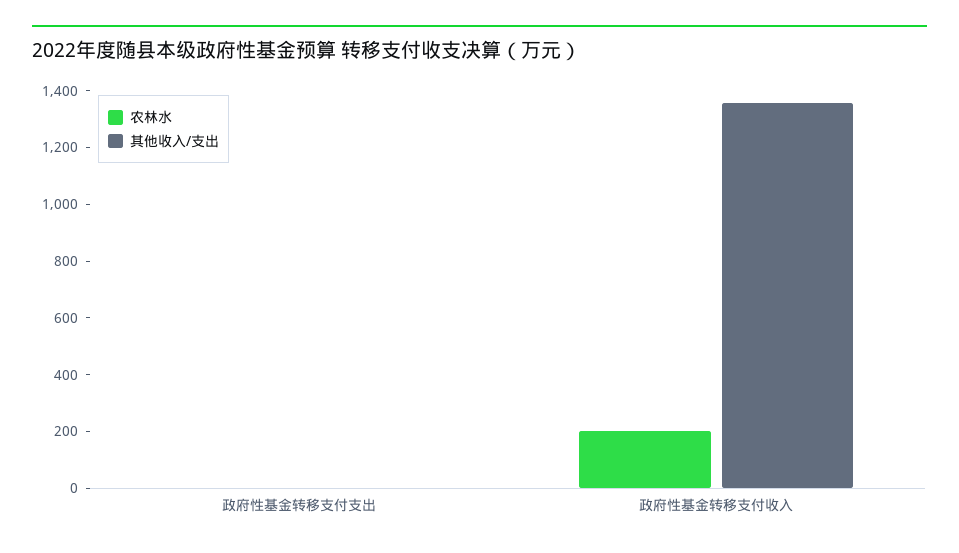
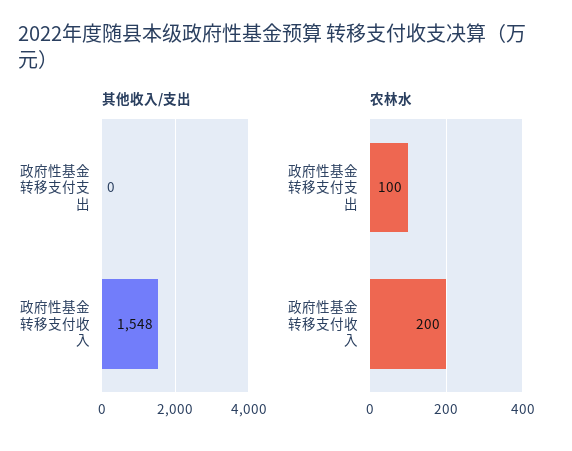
农林水, 政府性基金转移支付支出: 0 -> 100
其他收入/支出, 政府性基金转移支付收入: 1350 -> 1548

